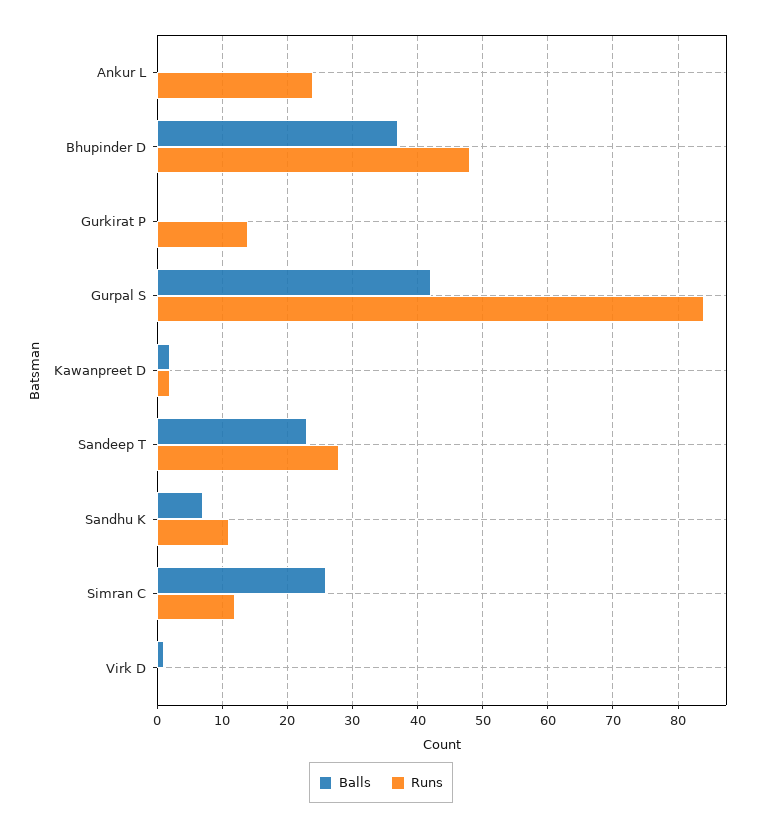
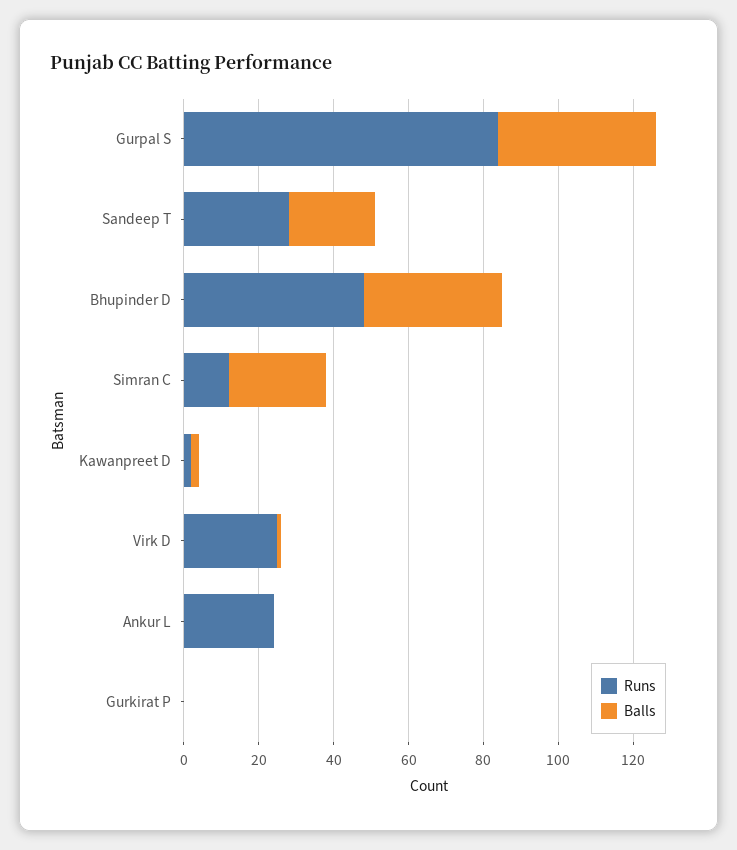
Runs, Gurkirat P: 14 -> 0
Balls, Sandhu K: 7 -> none
Runs, Sandhu K: 11 -> none
Runs, Virk D: 0 -> 25

